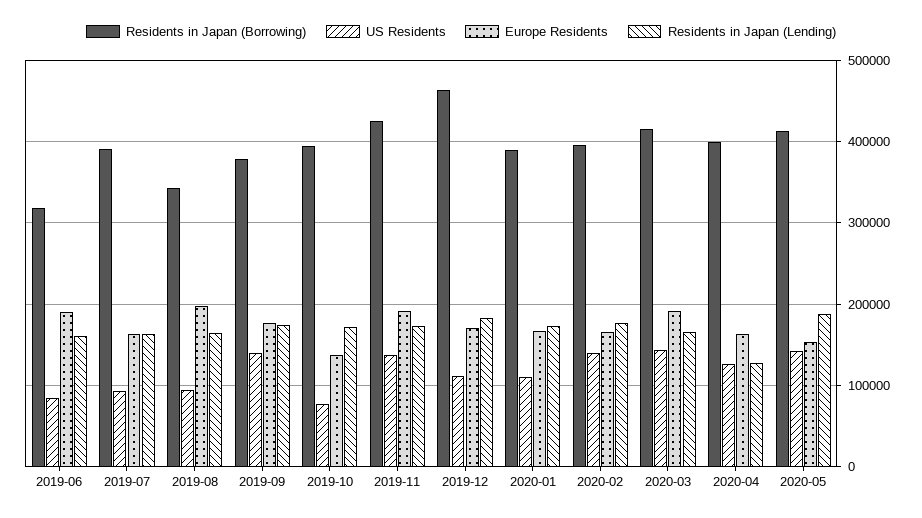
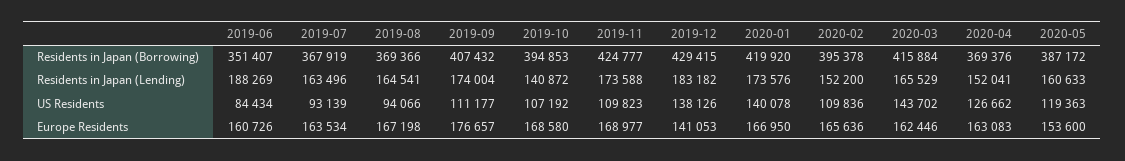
Residents in Japan (Borrowing), 2019-06: 320000 -> 351407
Europe Residents, 2019-06: 190000 -> 160726
Residents in Japan (Lending), 2019-06: 160000 -> 188269
Residents in Japan (Borrowing), 2019-07: 390000 -> 367919
Residents in Japan (Borrowing), 2019-08: 340000 -> 369366
Europe Residents, 2019-08: 200000 -> 167198
Residents in Japan (Borrowing), 2019-09: 380000 -> 407432
US Residents, 2019-09: 140000 -> 111177
US Residents, 2019-10: 80000 -> 107192
Europe Residents, 2019-10: 140000 -> 168580
Residents in Japan (Lending), 2019-10: 170000 -> 140872
US Residents, 2019-11: 140000 -> 109823
Europe Residents, 2019-11: 190000 -> 168977
Residents in Japan (Borrowing), 2019-12: 460000 -> 429415
US Residents, 2019-12: 110000 -> 138126
Europe Residents, 2019-12: 170000 -> 141053
Residents in Japan (Borrowing), 2020-01: 390000 -> 419920
US Residents, 2020-01: 110000 -> 140078
US Residents, 2020-02: 140000 -> 109836
Residents in Japan (Lending), 2020-02: 180000 -> 152200
Europe Residents, 2020-03: 190000 -> 162446
Residents in Japan (Borrowing), 2020-04: 400000 -> 369376
Residents in Japan (Lending), 2020-04: 130000 -> 152041
Residents in Japan (Borrowing), 2020-05: 410000 -> 387172
US Residents, 2020-05: 140000 -> 119363
Residents in Japan (Lending), 2020-05: 190000 -> 160633

